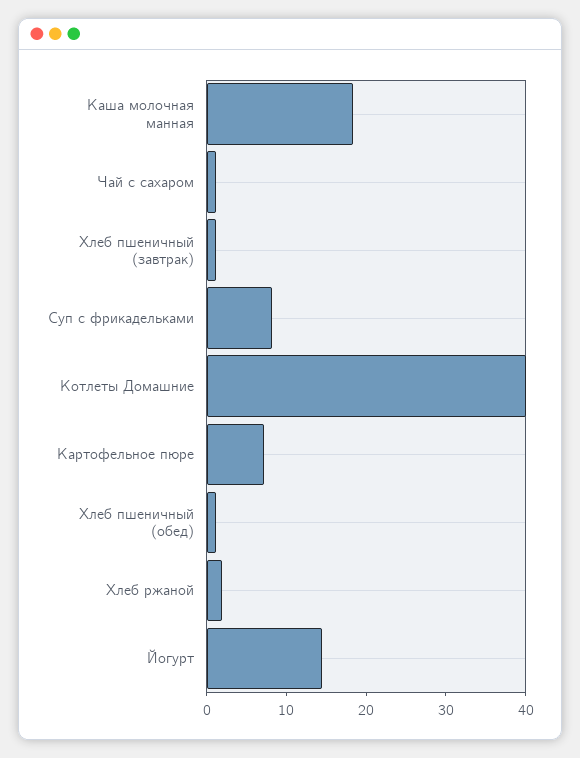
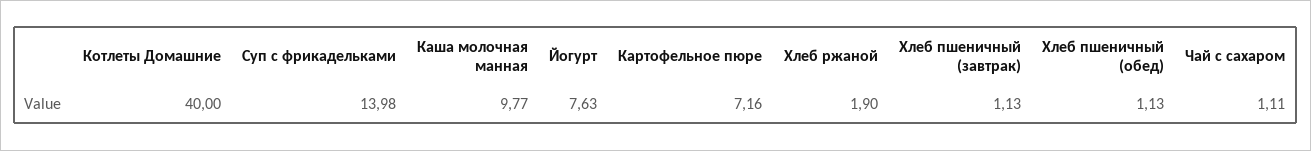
Каша молочная манная: 18 -> 9.77
Суп с фрикадельками: 8 -> 13.98
Йогурт: 14 -> 7.63

